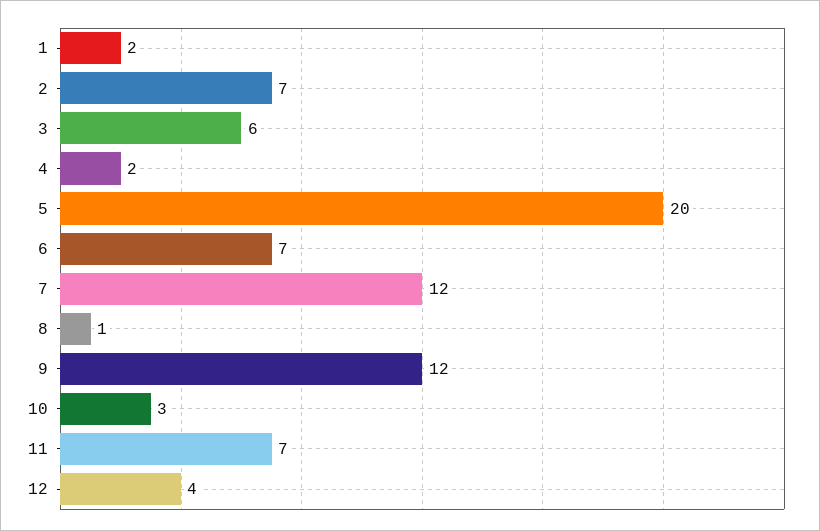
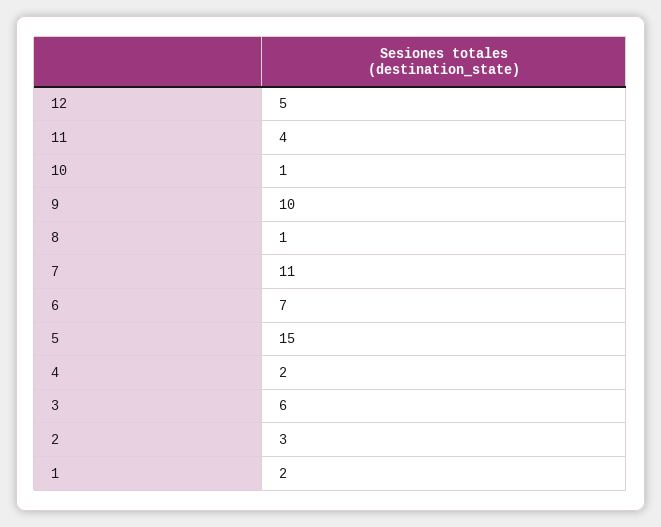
2: 7 -> 3
5: 20 -> 15
7: 12 -> 11
9: 12 -> 10
10: 3 -> 1
11: 7 -> 4
12: 4 -> 5

